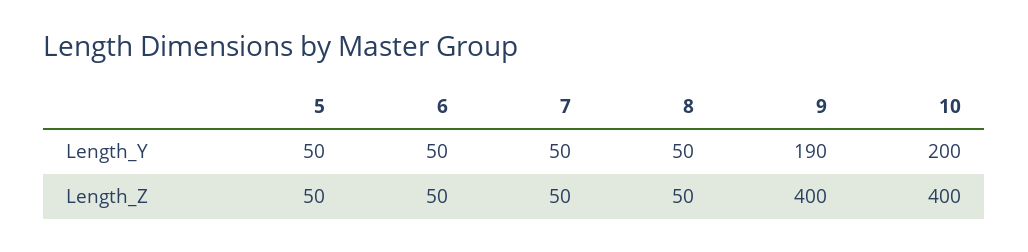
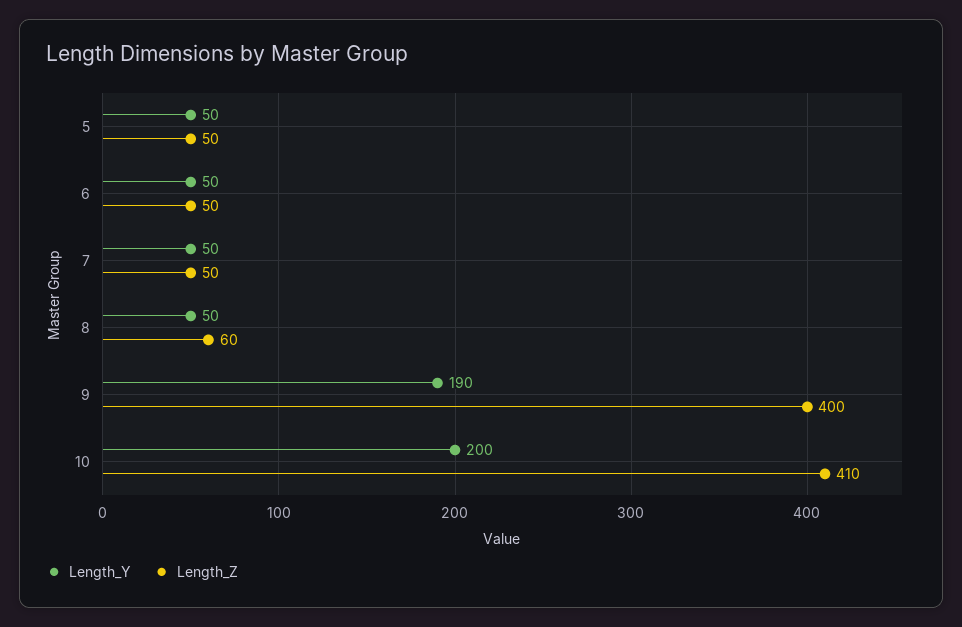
Length_Z, 8: 50 -> 60
Length_Z, 10: 400 -> 410

